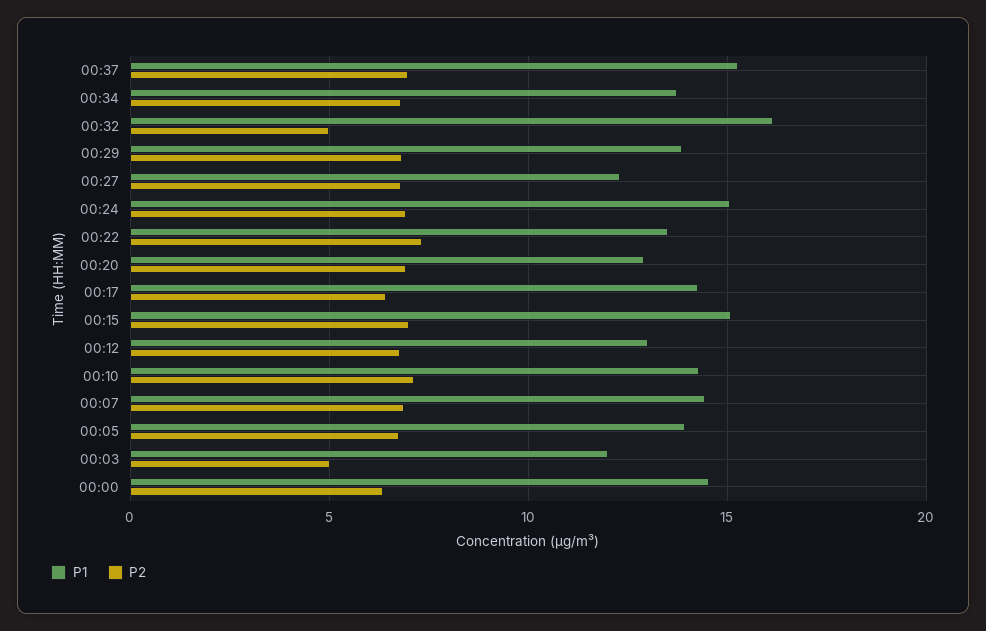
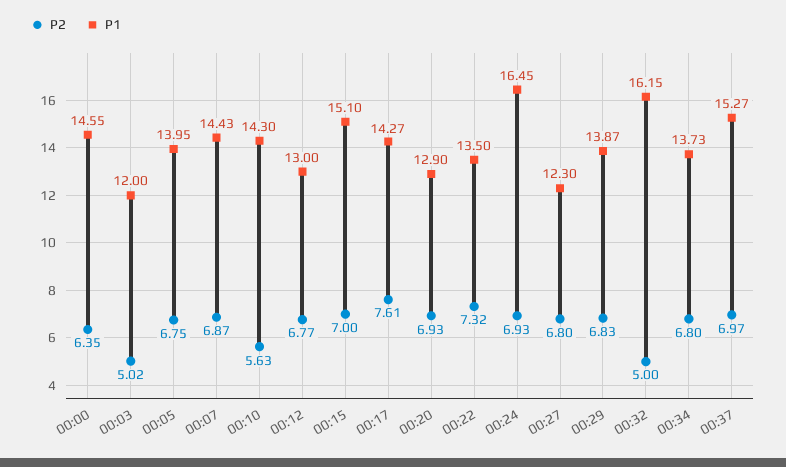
P1, 00:24: 15 -> 16.45
P2, 00:17: 6.5 -> 7.61
P2, 00:10: 7 -> 5.63

